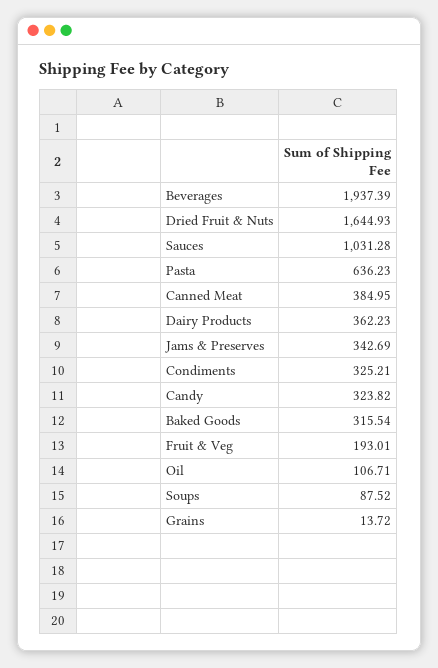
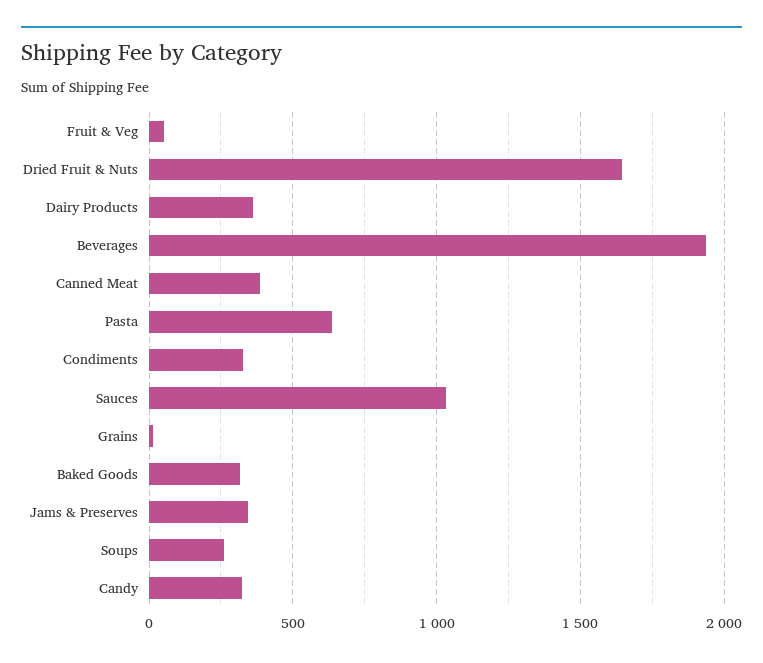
Fruit & Veg: 193.01 -> 50
Oil: 106.71 -> none
Soups: 87.52 -> 250

